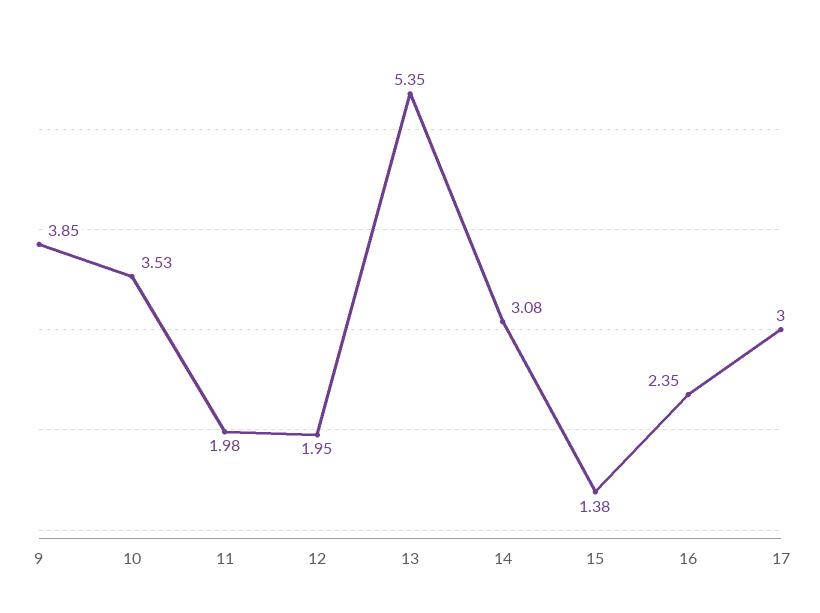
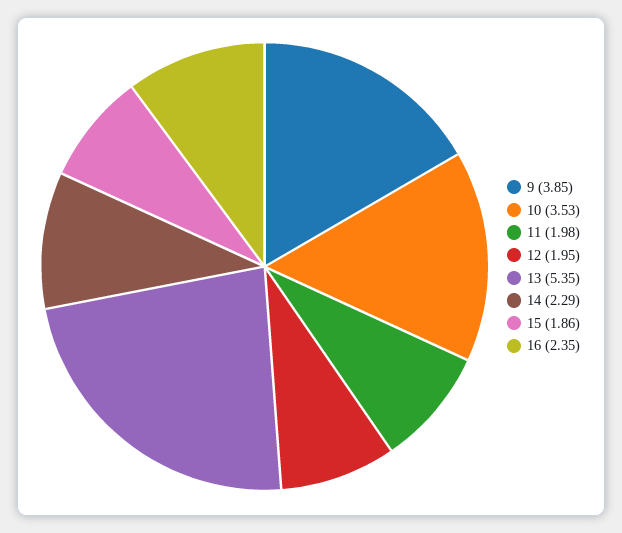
14: 3.08 -> 2.29
15: 1.38 -> 1.86
17: 3 -> none

